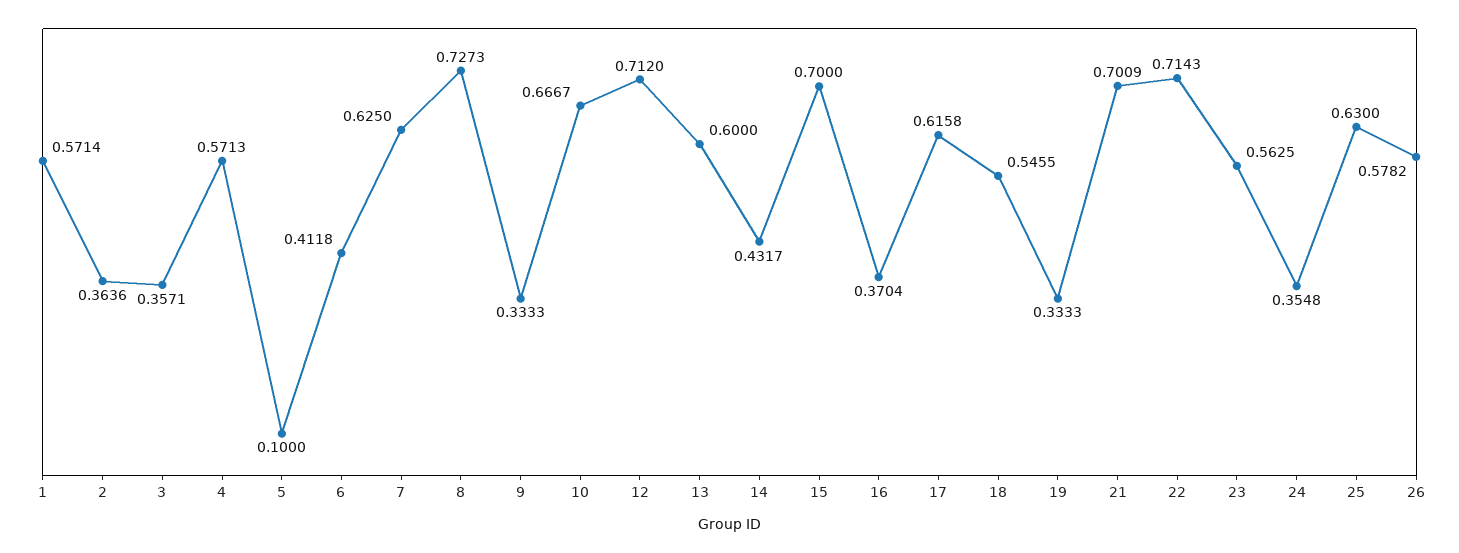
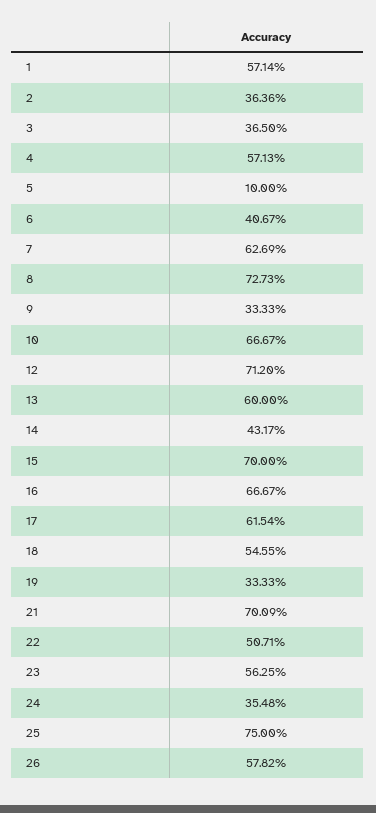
3: 0.3571 -> 0.365
6: 0.4118 -> 0.4067
7: 0.625 -> 0.6269
16: 0.3704 -> 0.6667
17: 0.6158 -> 0.6154
22: 0.7143 -> 0.5071
25: 0.63 -> 0.75

